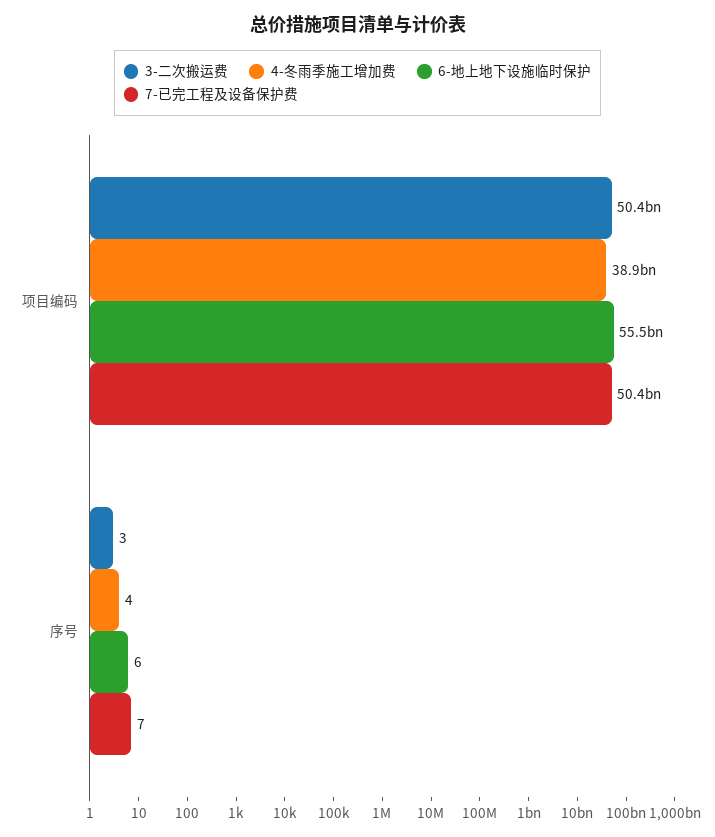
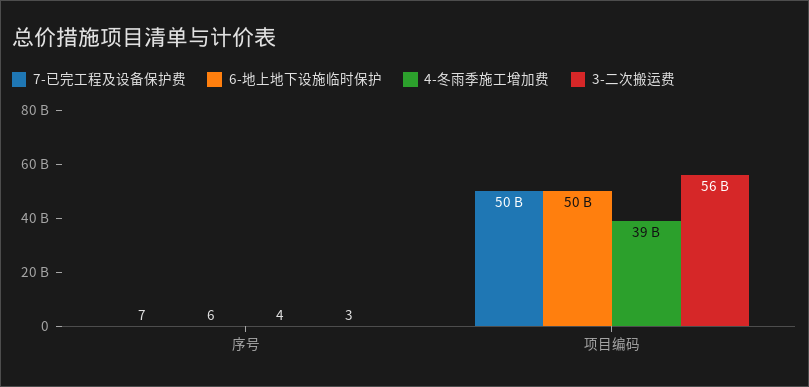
3-二次搬运费, 项目编码: 50400000000 -> 56000000000
6-地上地下设施临时保护, 项目编码: 55500000000 -> 50000000000

